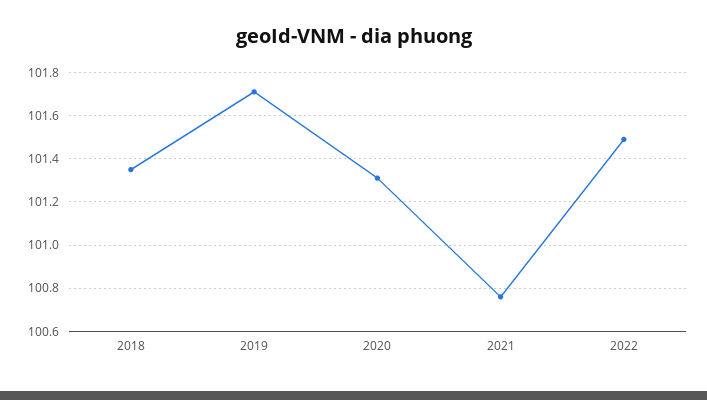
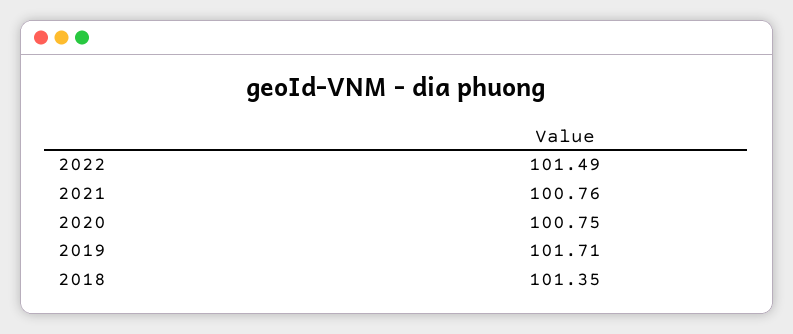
2020: 101.3 -> 100.75

